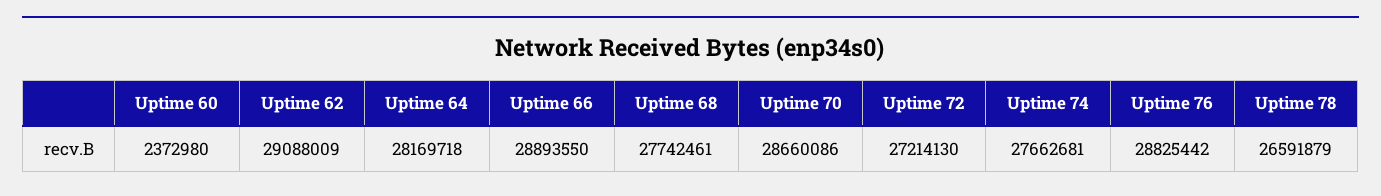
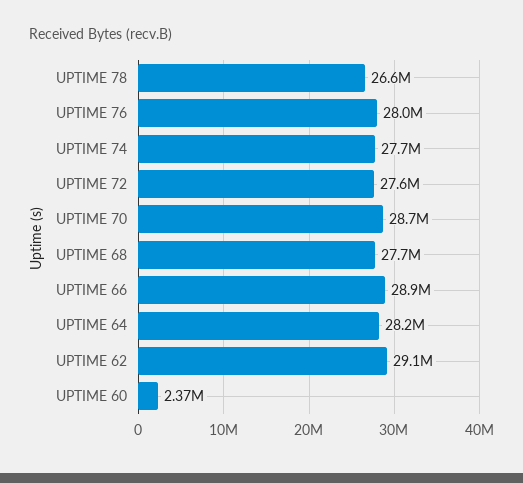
Uptime 72: 27214130 -> 27600000
Uptime 76: 28825442 -> 28000000

